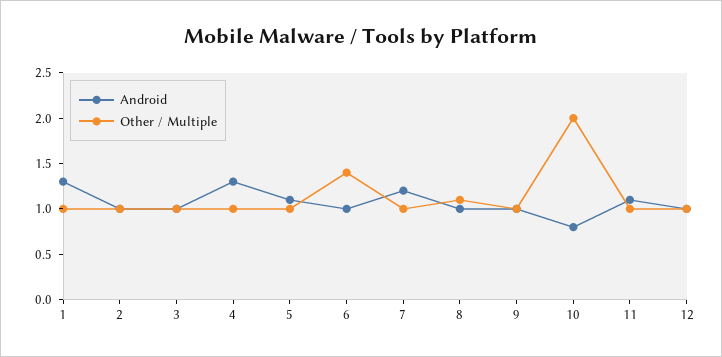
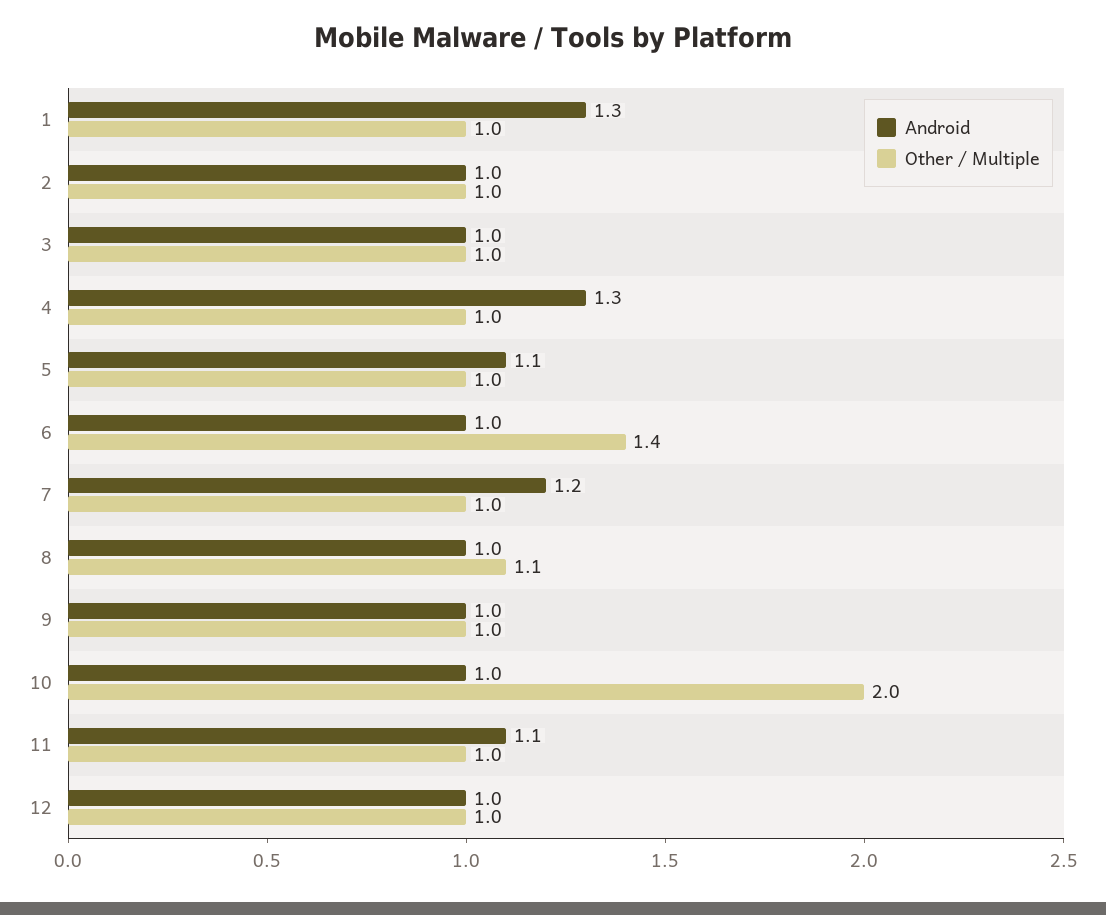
Android, 10: 0.8 -> 1

